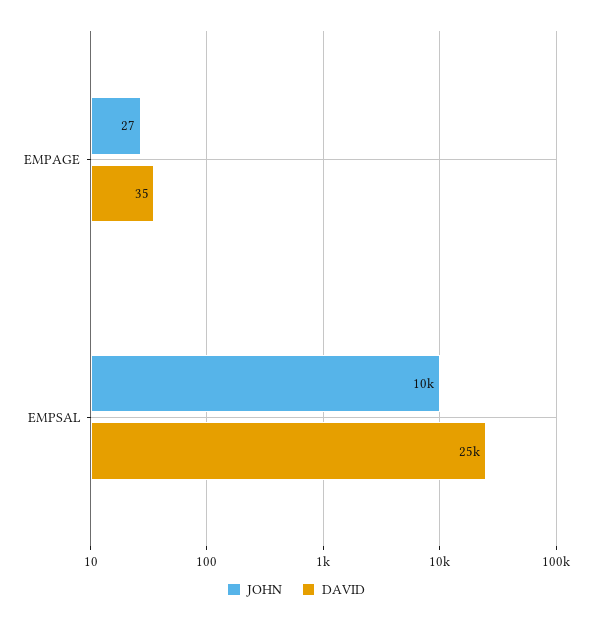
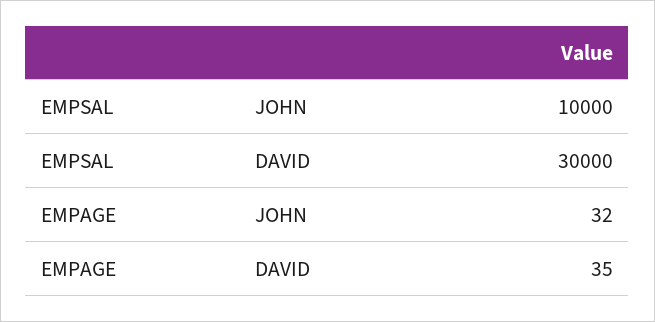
JOHN, EMPAGE: 27 -> 32
DAVID, EMPSAL: 25000 -> 30000

